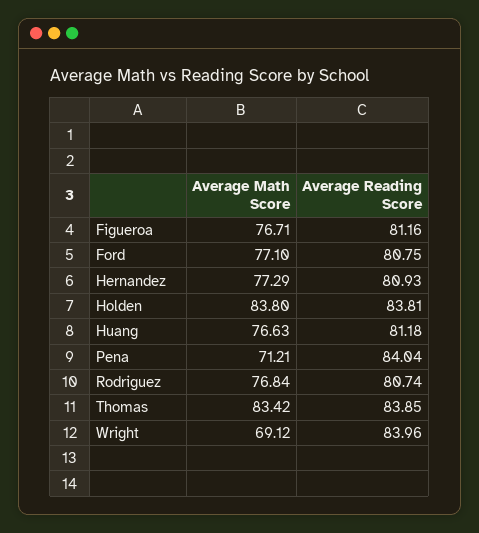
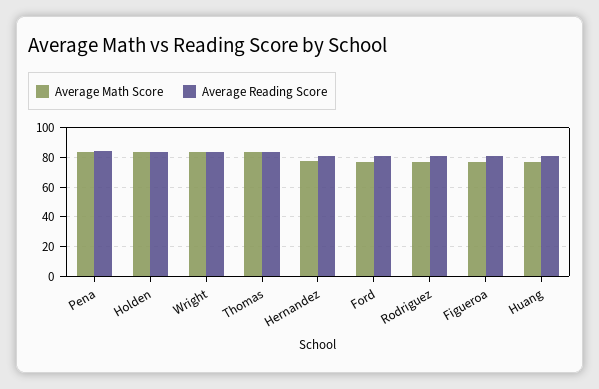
Average Math Score, Pena: 71.21 -> 85
Average Math Score, Wright: 69.12 -> 85

